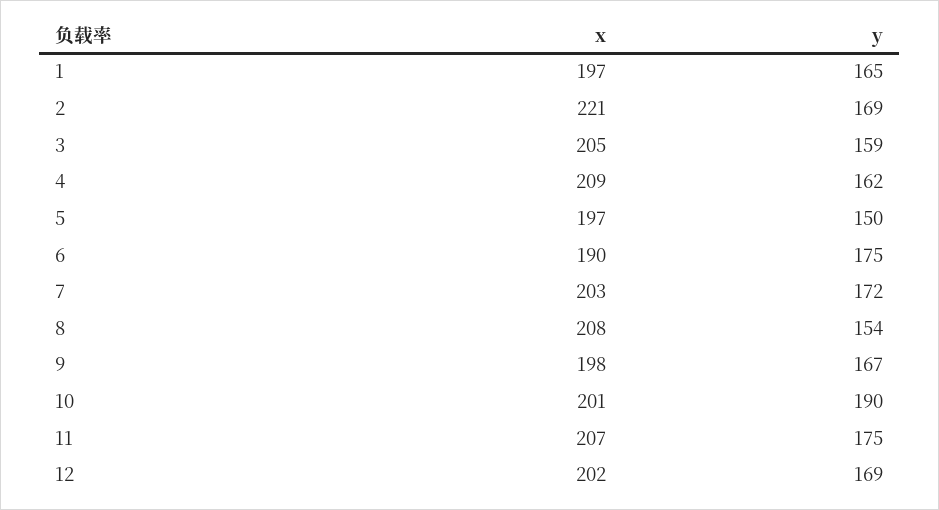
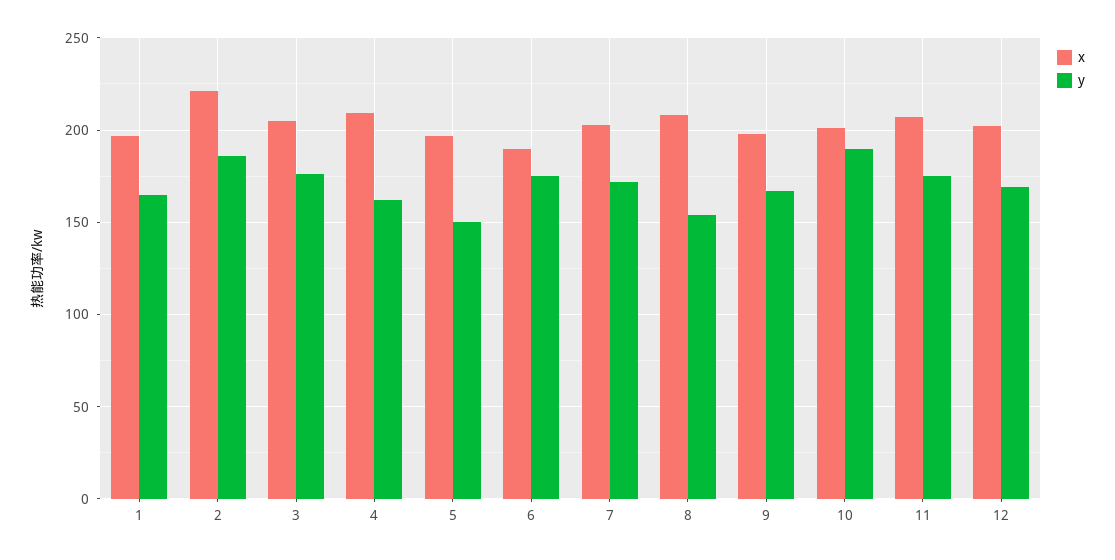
y, 2: 169 -> 185
y, 3: 159 -> 175

